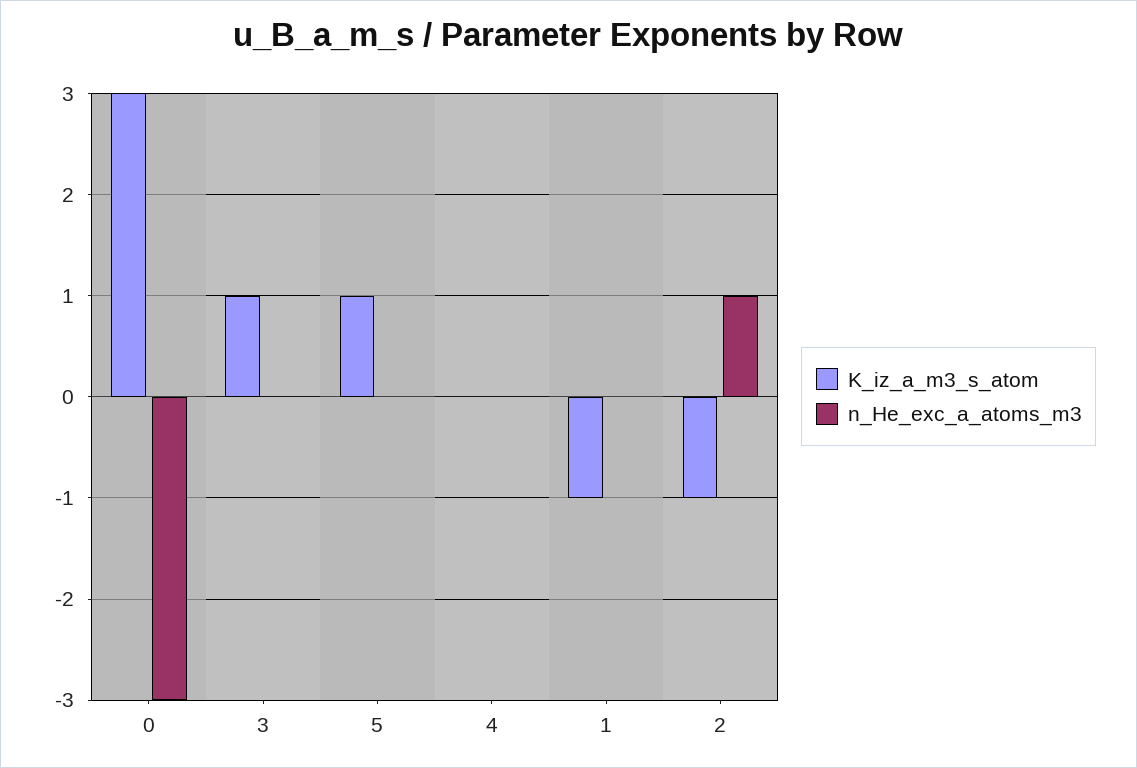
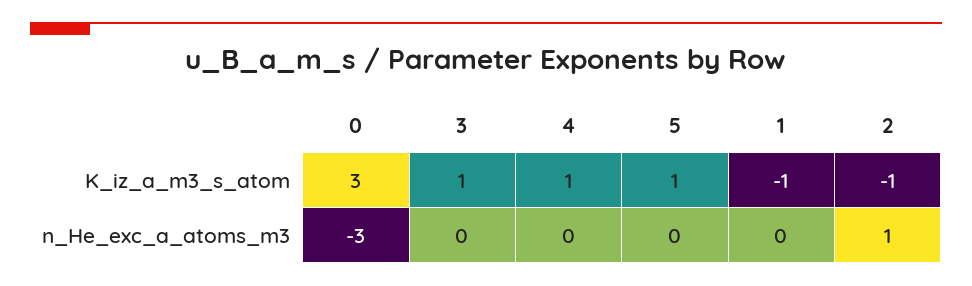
K_iz_a_m3_s_atom, 4: 0 -> 1

